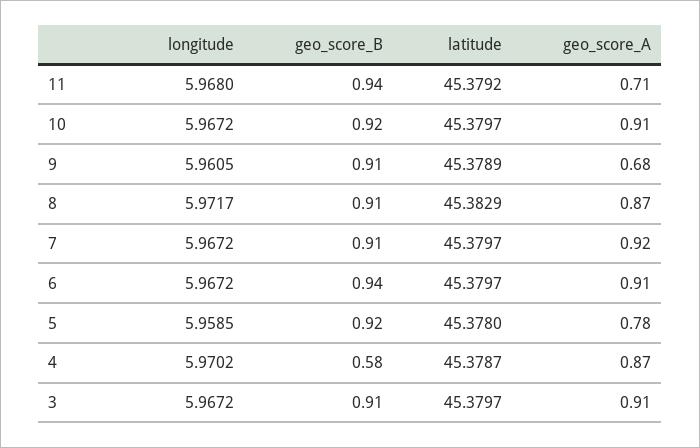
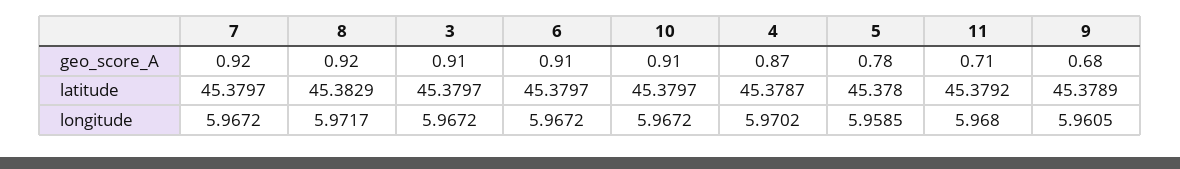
geo_score_B, 11: 0.94 -> none
geo_score_B, 10: 0.92 -> none
geo_score_B, 9: 0.91 -> none
geo_score_B, 8: 0.91 -> none
geo_score_A, 8: 0.87 -> 0.92
geo_score_B, 7: 0.91 -> none
geo_score_B, 6: 0.94 -> none
geo_score_B, 5: 0.92 -> none
geo_score_B, 4: 0.58 -> none
geo_score_B, 3: 0.91 -> none

